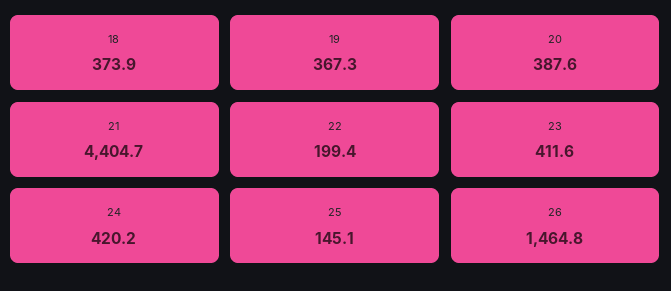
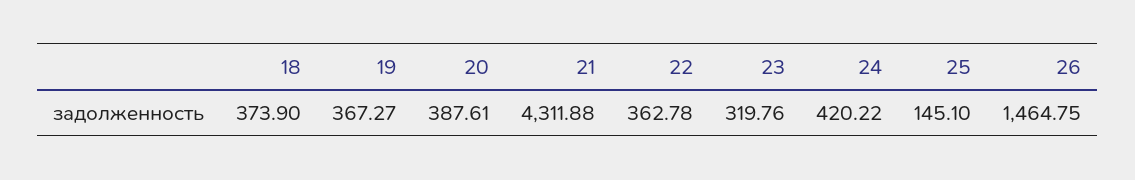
21: 4404.7 -> 4311.88
22: 199.4 -> 362.78
23: 411.6 -> 319.76

